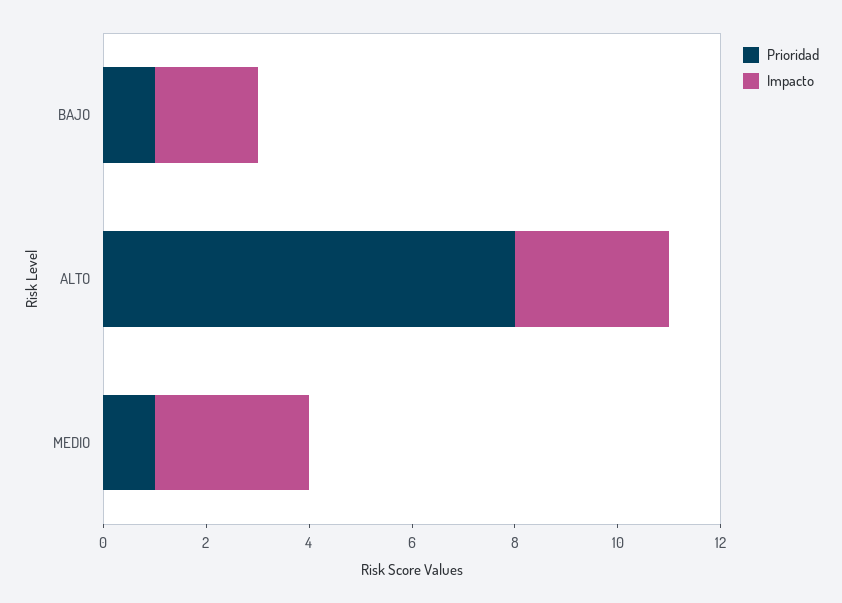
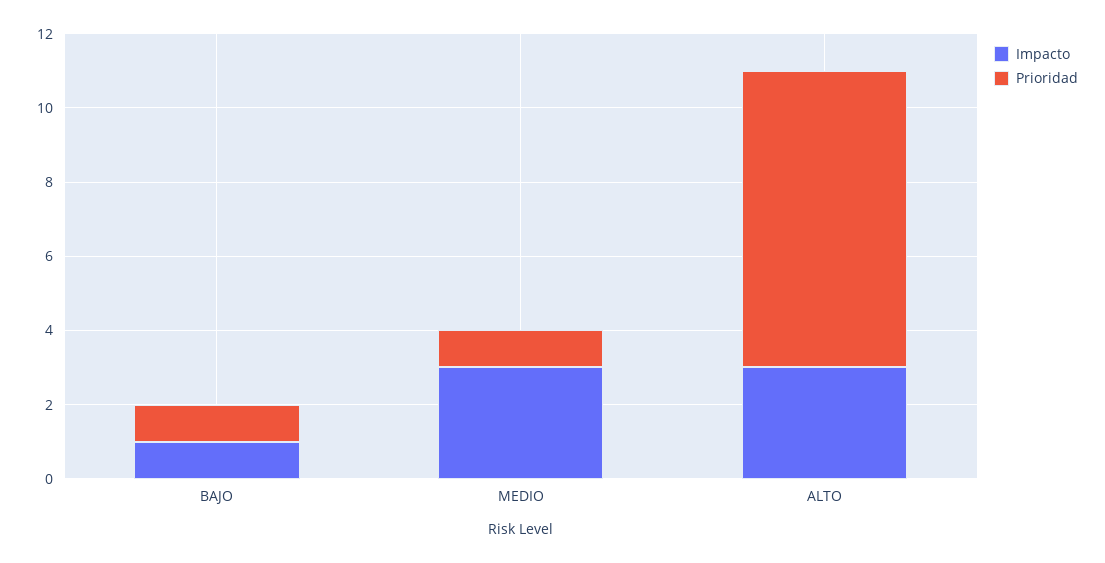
Impacto, BAJO: 2 -> 1

